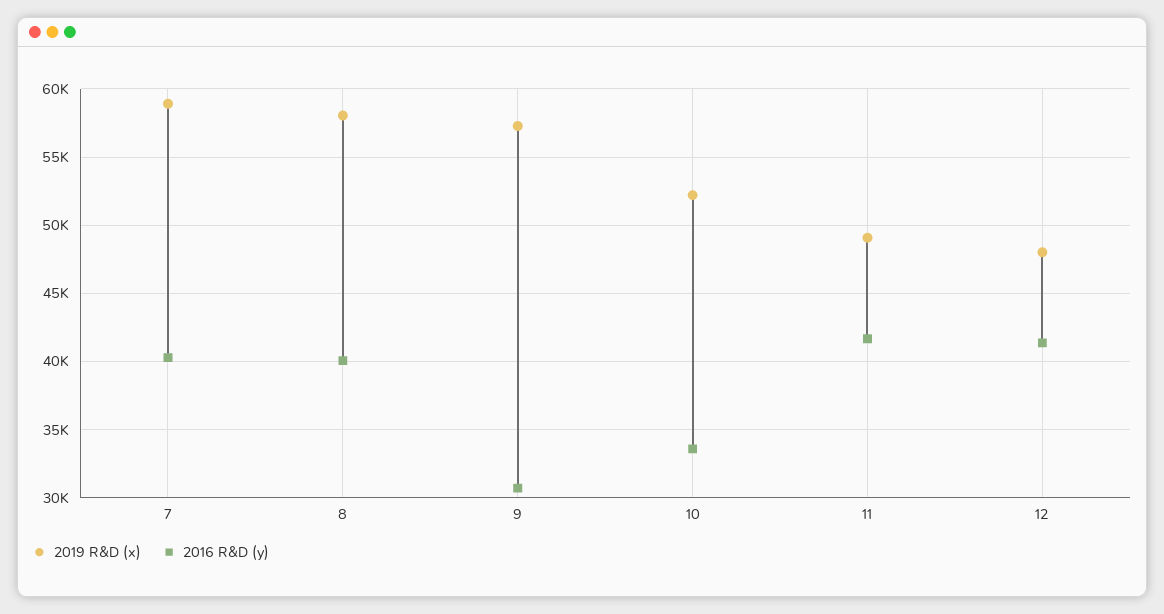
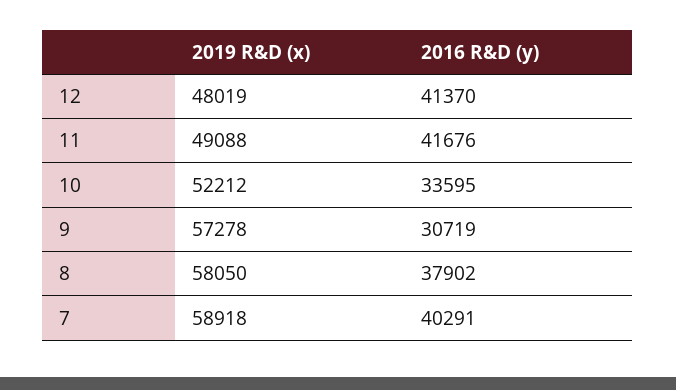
2016 R&D (y), 8: 40000 -> 37902

